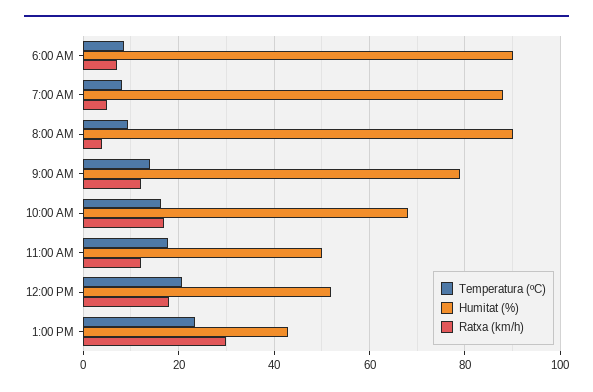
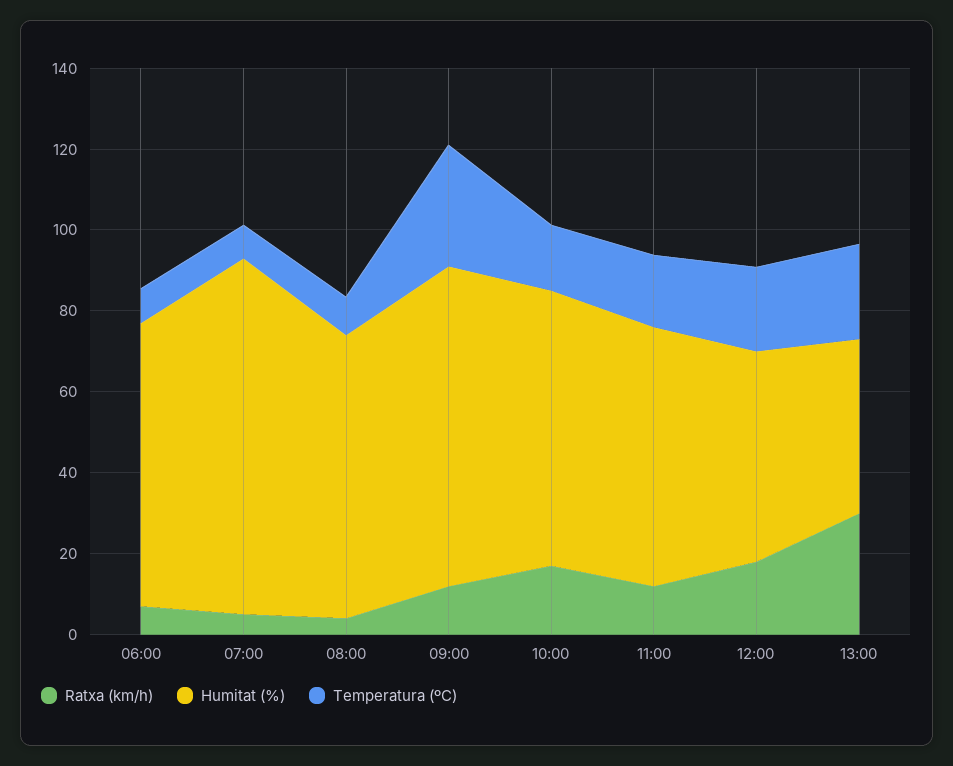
Humitat (%), 6:00 AM: 90 -> 70
Humitat (%), 8:00 AM: 90 -> 70
Temperatura (ºC), 9:00 AM: 14 -> 30
Humitat (%), 11:00 AM: 50 -> 65

